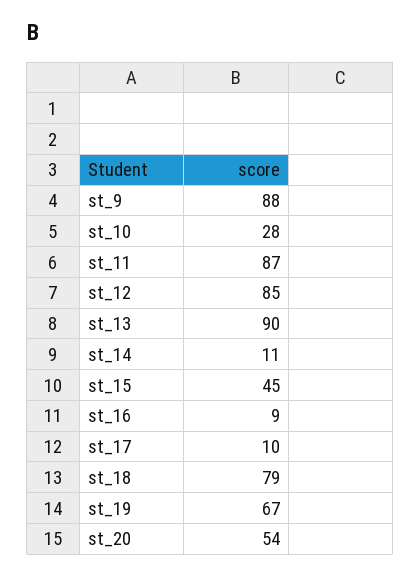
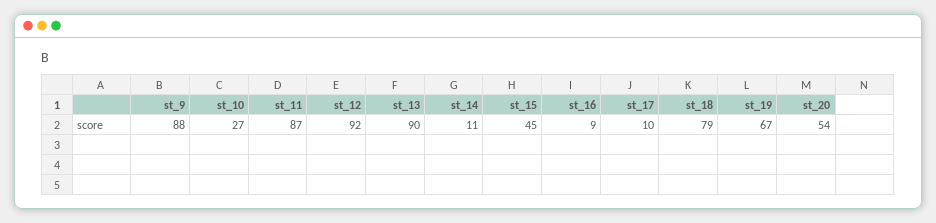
st_10: 28 -> 27
st_12: 85 -> 92

